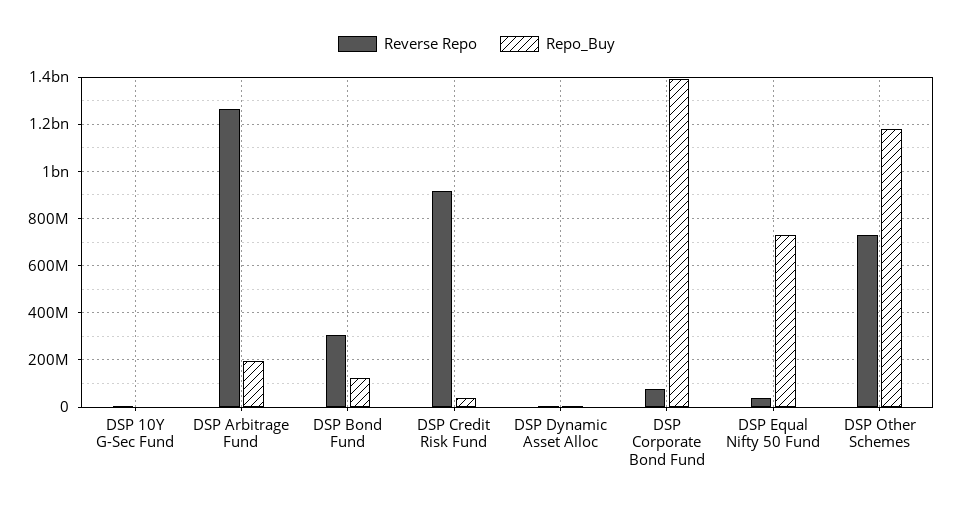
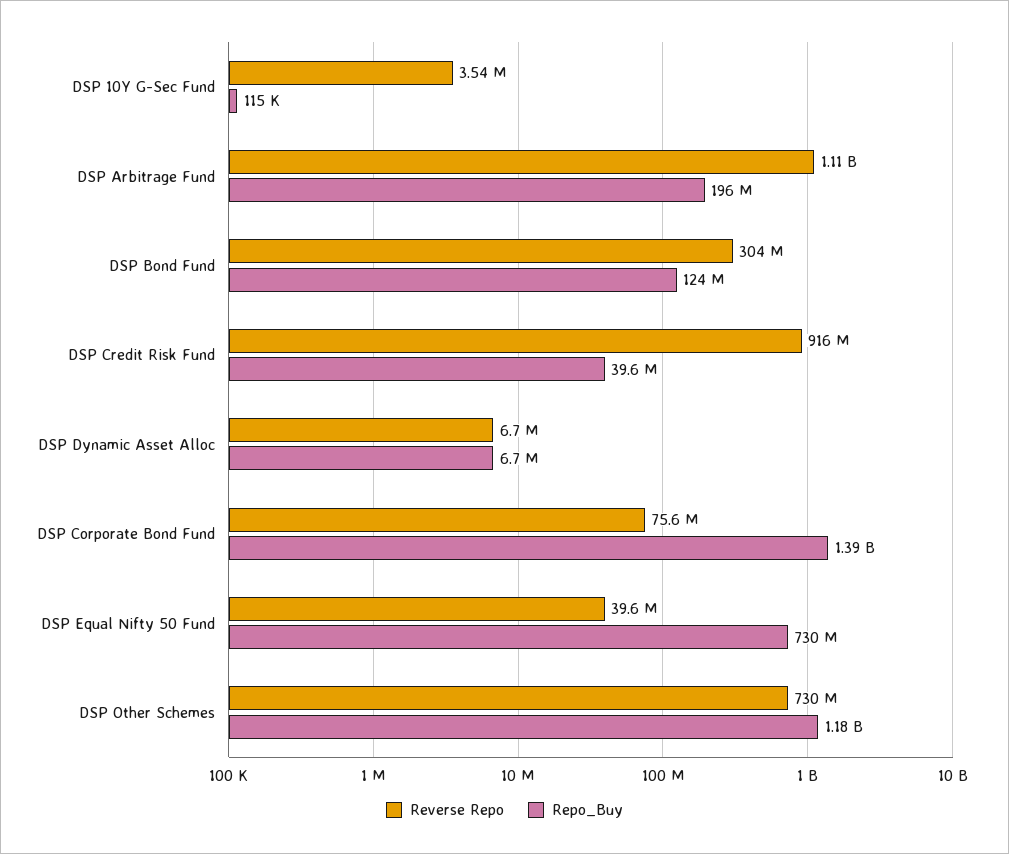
Reverse Repo, DSP Arbitrage Fund: 1250000000 -> 1110000000

